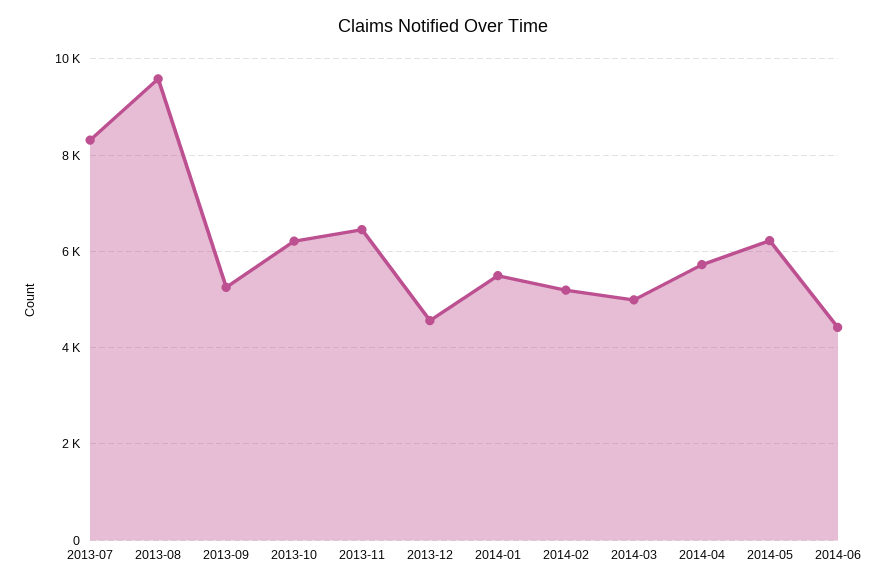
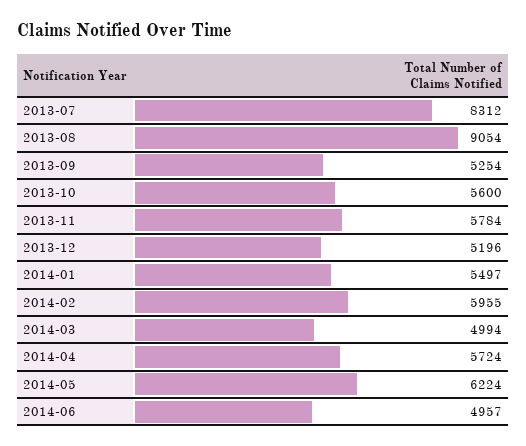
2013-08: 9600 -> 9054
2013-10: 6200 -> 5600
2013-11: 6400 -> 5784
2013-12: 4600 -> 5196
2014-02: 5200 -> 5955
2014-06: 4400 -> 4957

